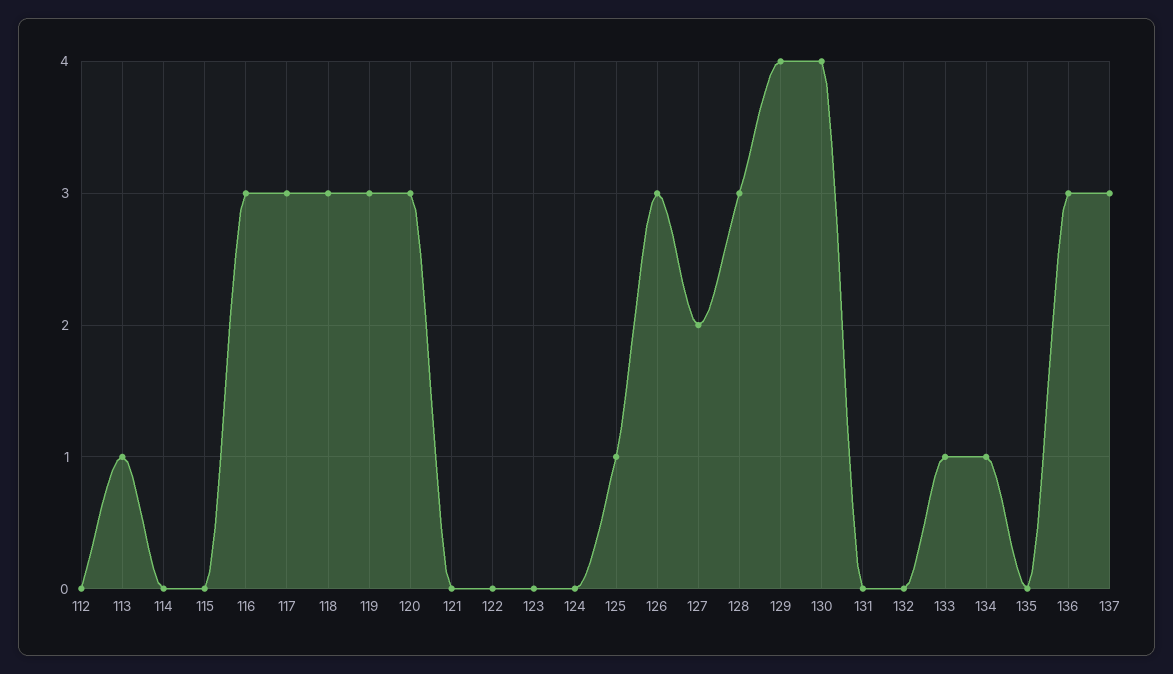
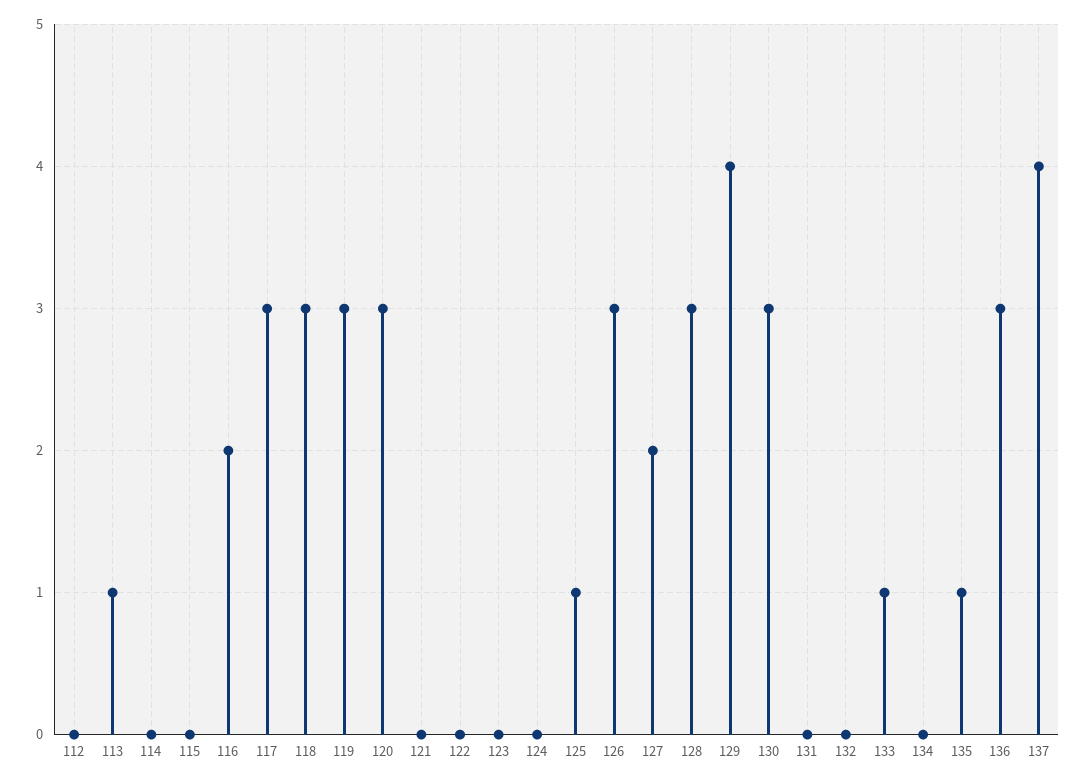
116: 3 -> 2
130: 4 -> 3
134: 1 -> 0
135: 0 -> 1
137: 3 -> 4

